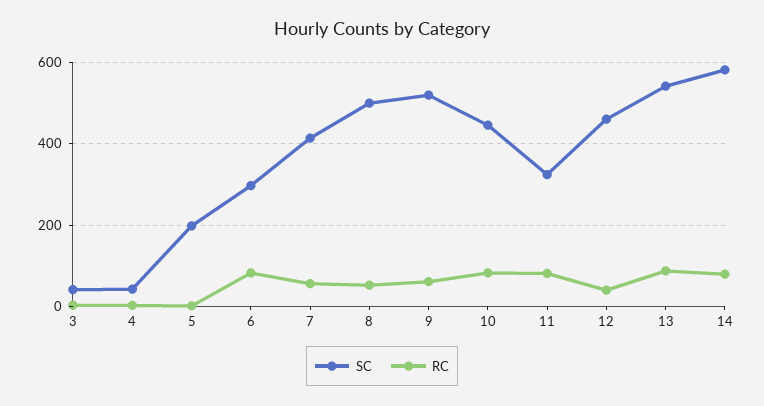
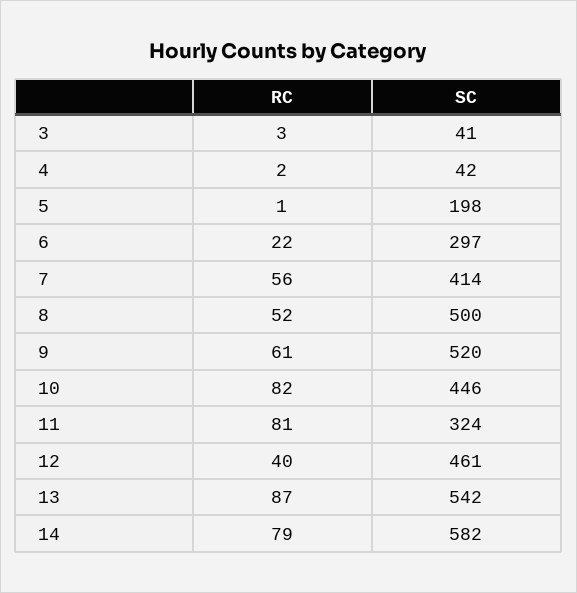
RC, 6: 80 -> 22

